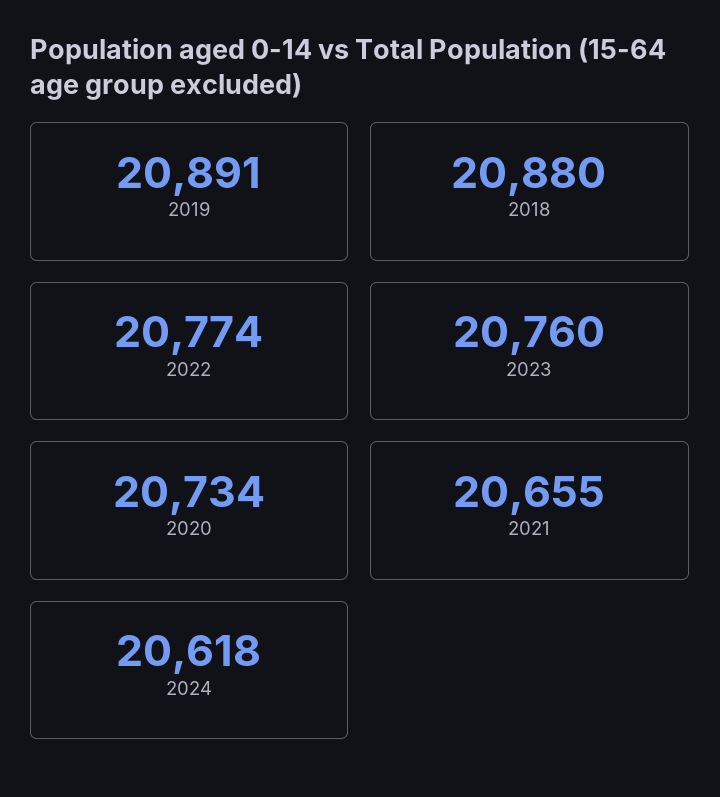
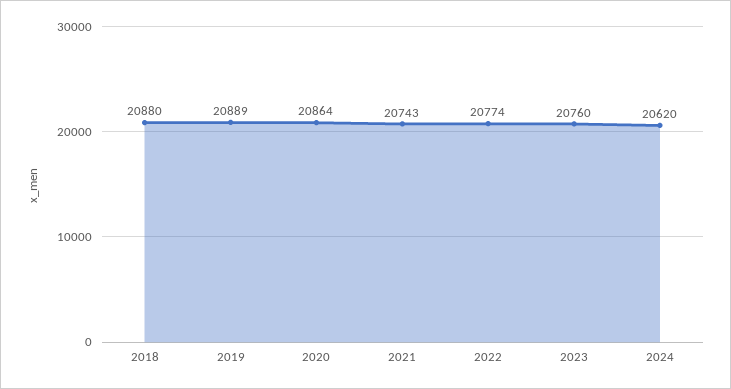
2019: 20891 -> 20889
2020: 20734 -> 20864
2021: 20655 -> 20743
2024: 20618 -> 20620

